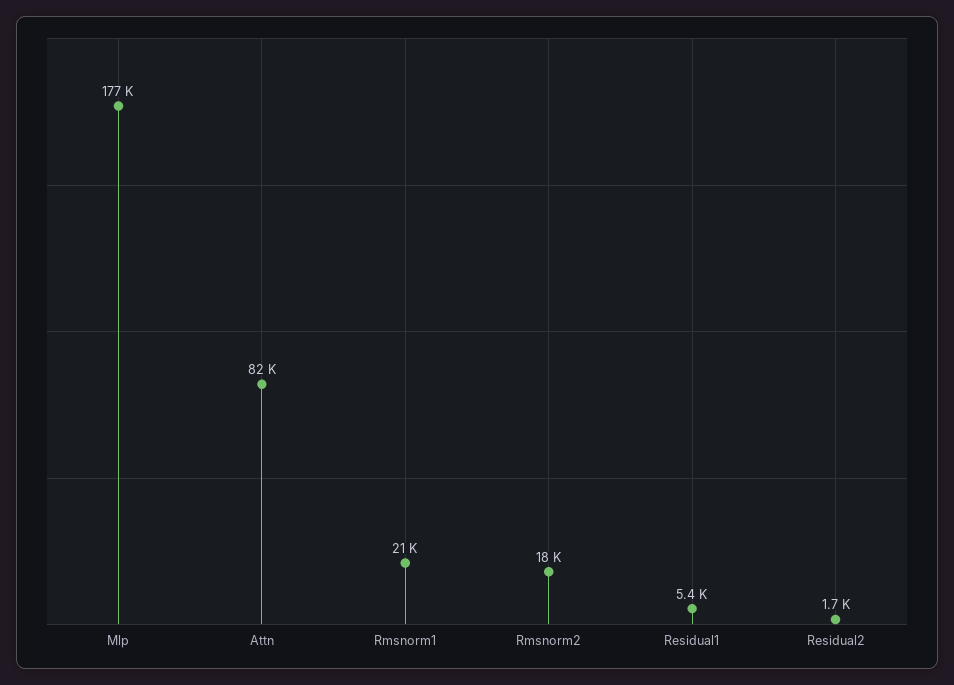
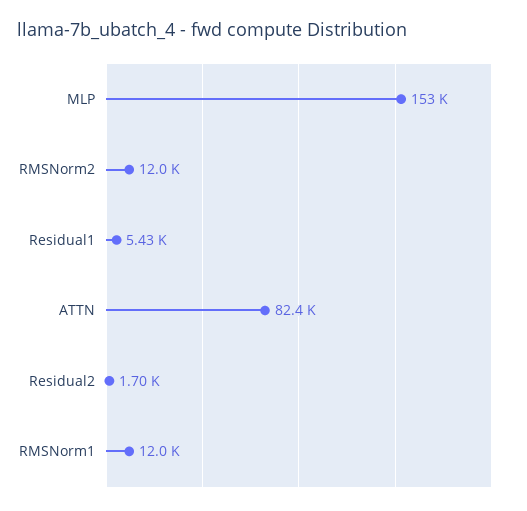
Mlp: 177000 -> 153000
Rmsnorm1: 21000 -> 12000
Rmsnorm2: 18000 -> 12000

